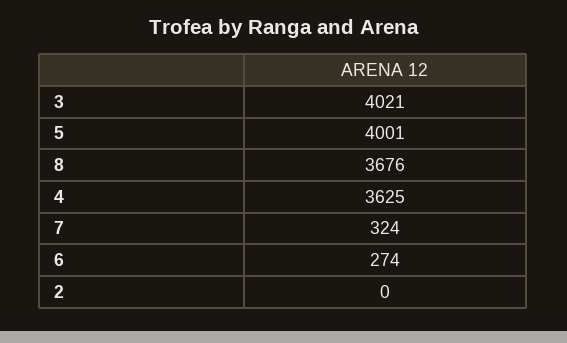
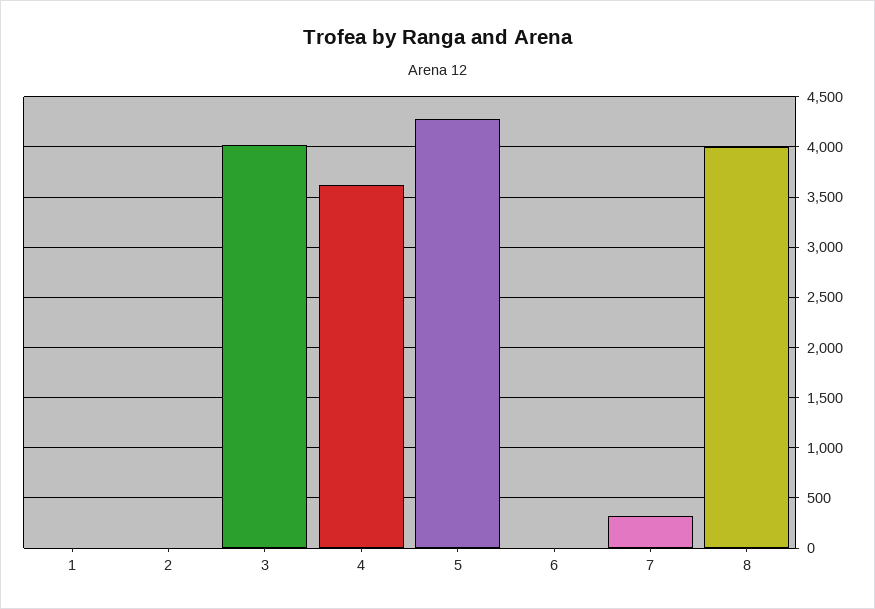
5: 4001 -> 4300
8: 3676 -> 4000
6: 274 -> 0
1: none -> 0

